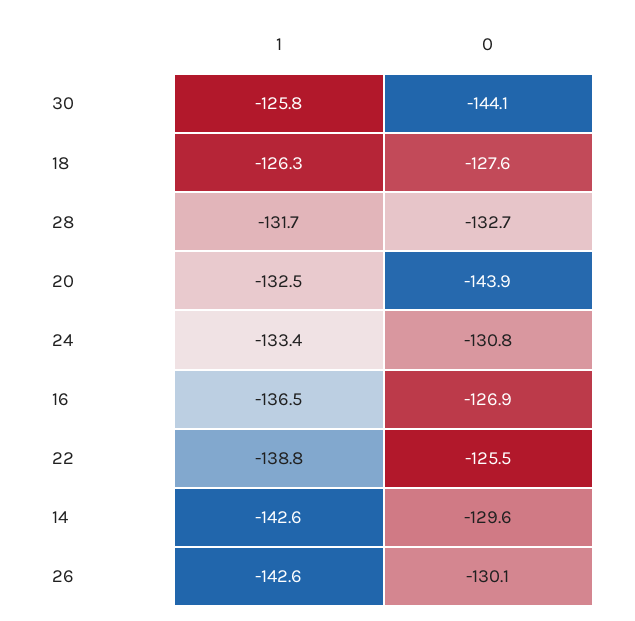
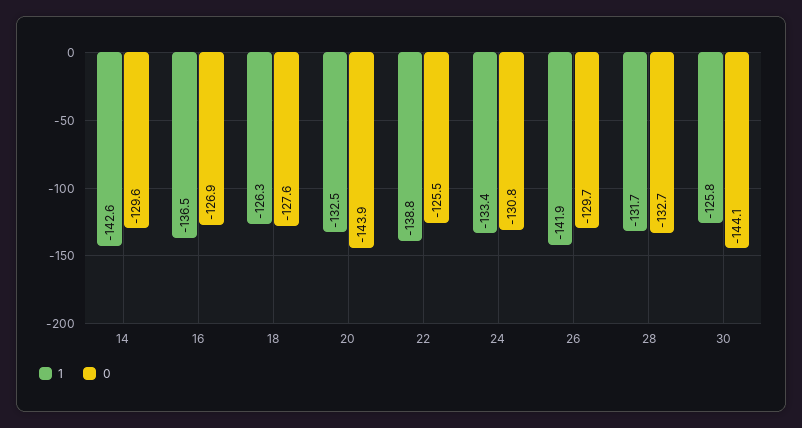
1, 26: -142.6 -> -141.9
0, 26: -130.1 -> -129.7

